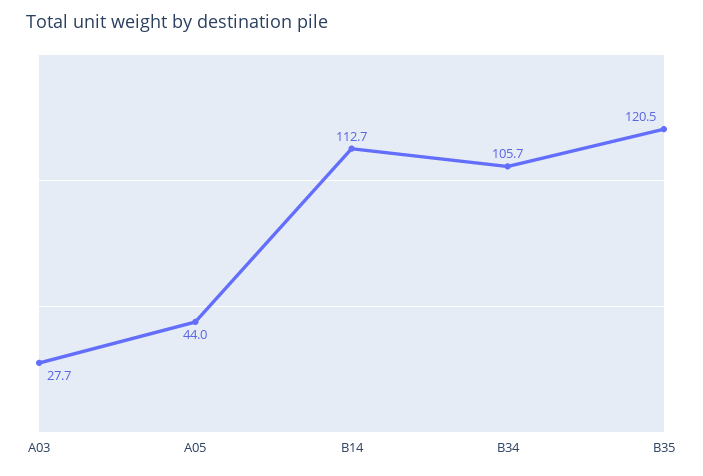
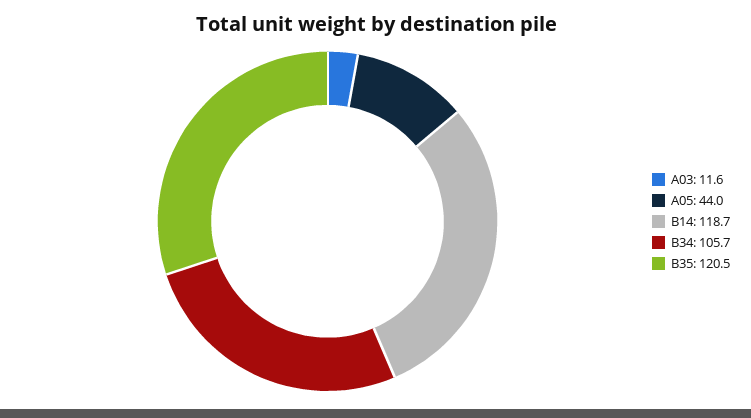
A03: 27.7 -> 11.6
B14: 112.7 -> 118.7

